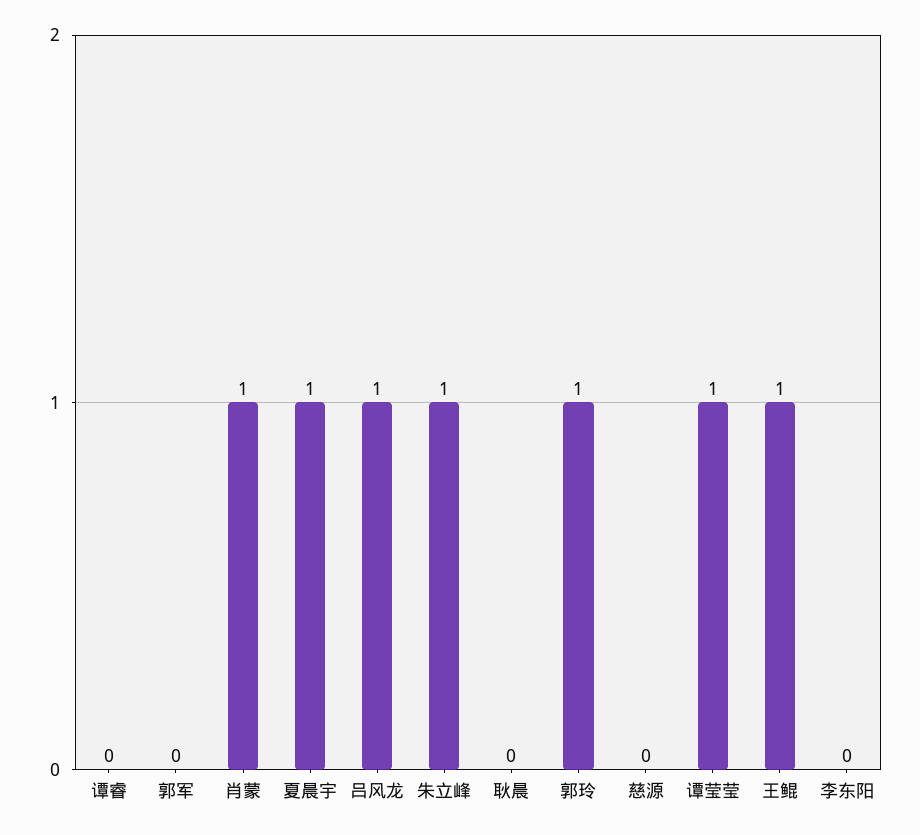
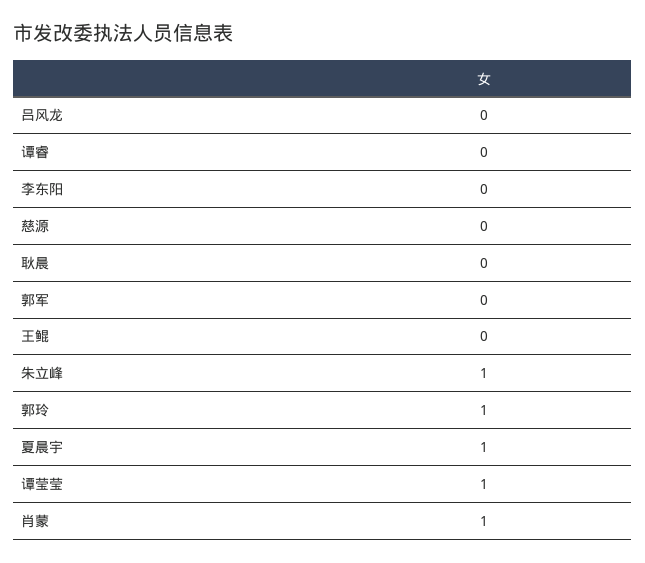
吕风龙: 1 -> 0
王鲲: 1 -> 0

